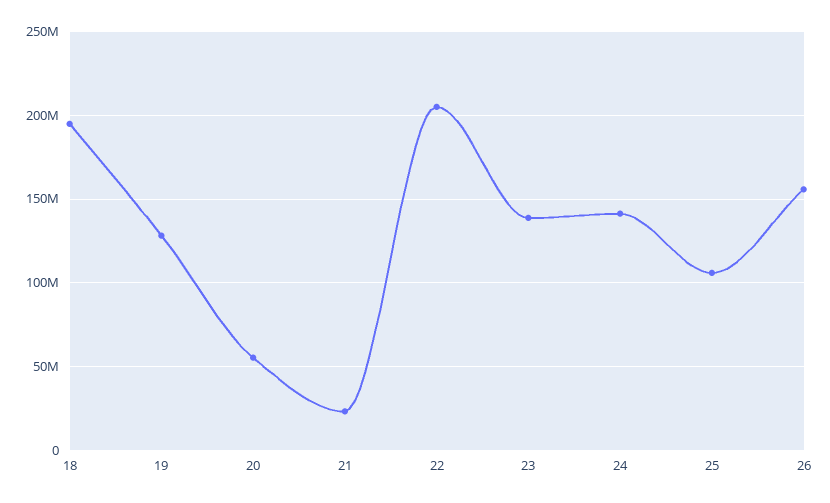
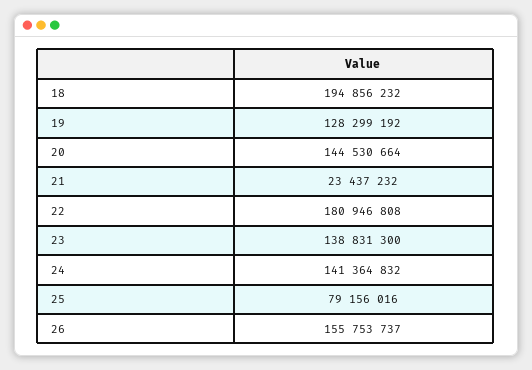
20: 55000000 -> 144530664
22: 205000000 -> 180946808
25: 105000000 -> 79156016

